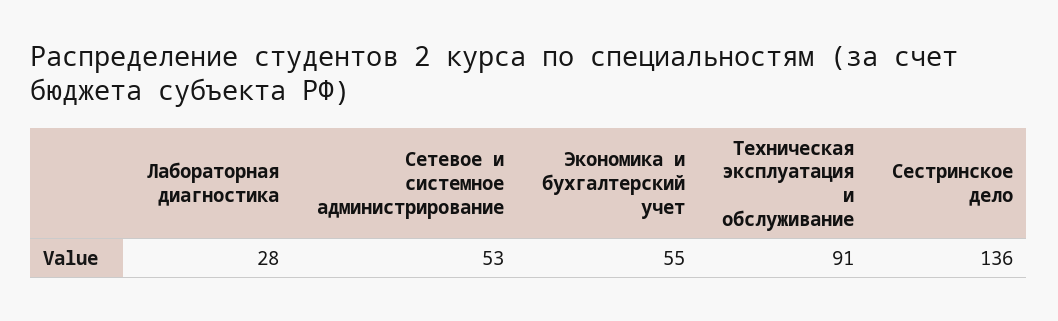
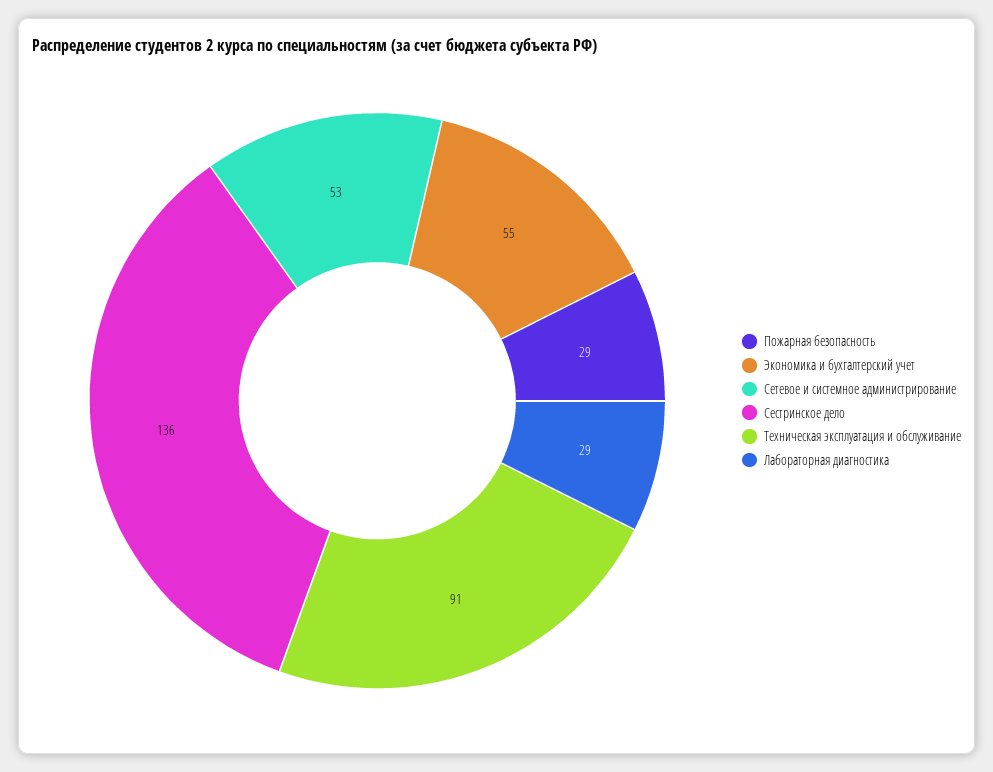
Лабораторная диагностика: 28 -> 29
Пожарная безопасность: none -> 29

